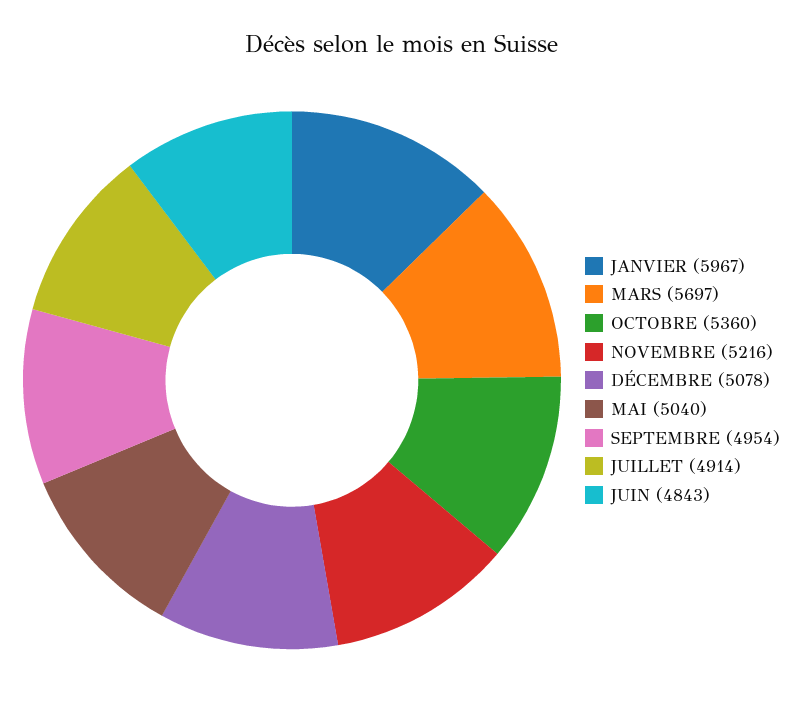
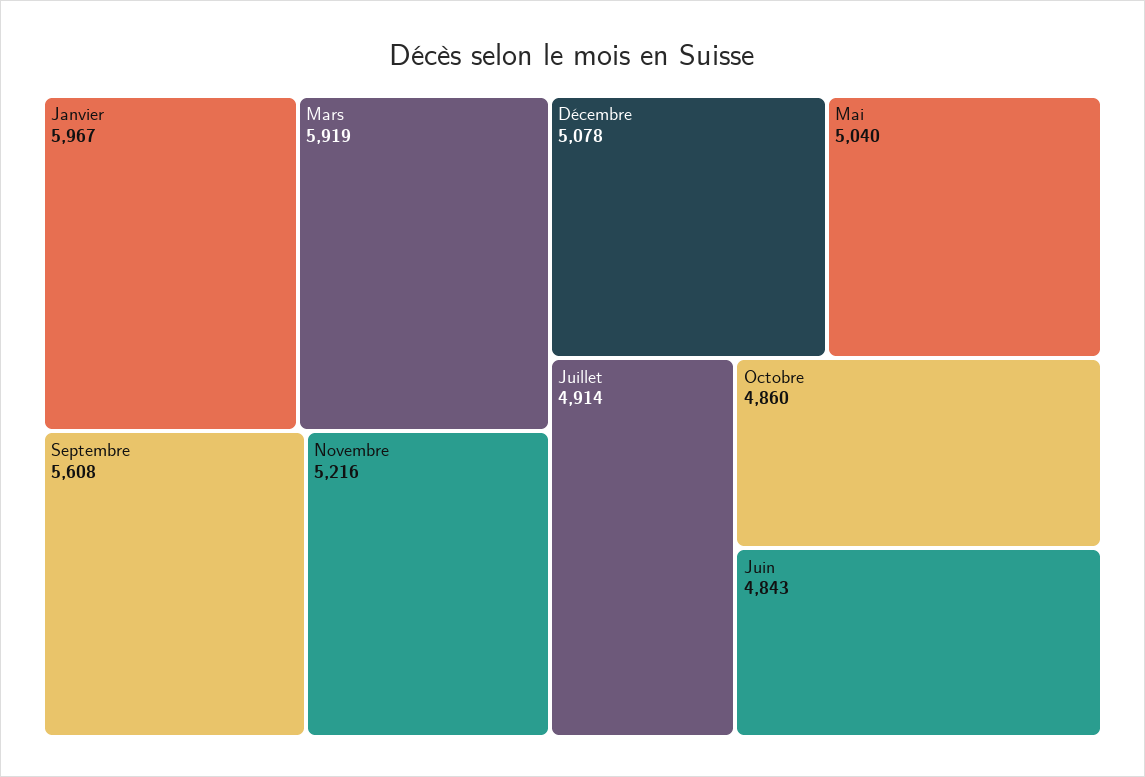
MARS: 5697 -> 5919
OCTOBRE: 5360 -> 4860
SEPTEMBRE: 4954 -> 5608

